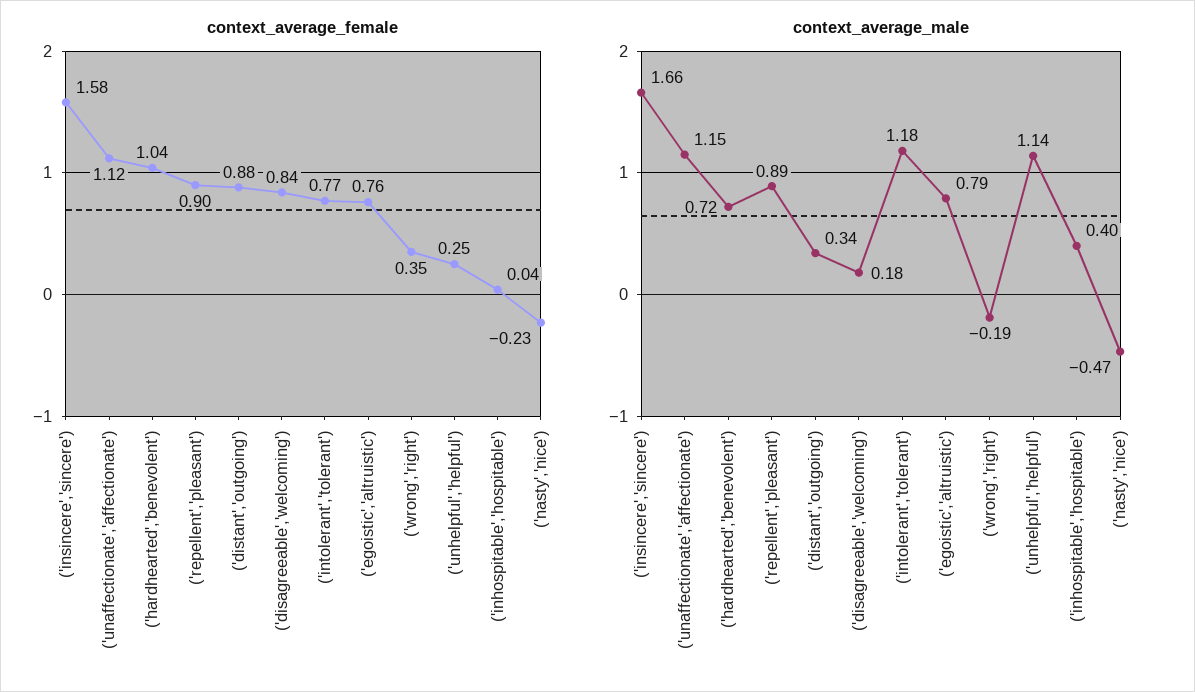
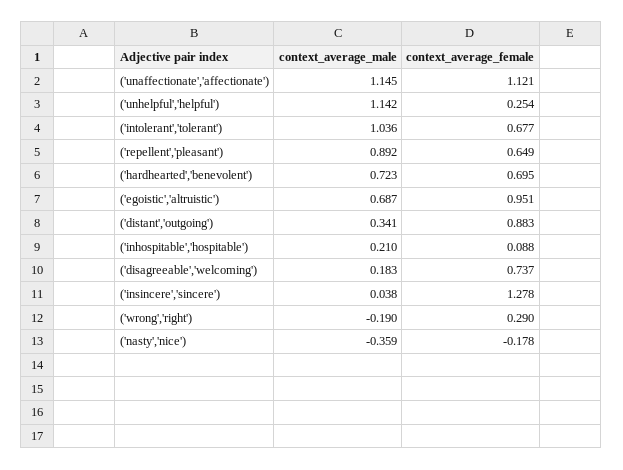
context_average_female, ('insincere','sincere'): 1.58 -> 1.278
context_average_female, ('hardhearted','benevolent'): 1.04 -> 0.695
context_average_female, ('repellent','pleasant'): 0.9 -> 0.649
context_average_female, ('disagreeable','welcoming'): 0.84 -> 0.737
context_average_female, ('intolerant','tolerant'): 0.77 -> 0.677
context_average_female, ('egoistic','altruistic'): 0.76 -> 0.951
context_average_female, ('wrong','right'): 0.35 -> 0.29
context_average_female, ('inhospitable','hospitable'): 0.04 -> 0.088
context_average_female, ('nasty','nice'): -0.23 -> -0.178
context_average_male, ('insincere','sincere'): 1.66 -> 0.038
context_average_male, ('intolerant','tolerant'): 1.18 -> 1.036
context_average_male, ('egoistic','altruistic'): 0.79 -> 0.687
context_average_male, ('inhospitable','hospitable'): 0.4 -> 0.21
context_average_male, ('nasty','nice'): -0.47 -> -0.359

